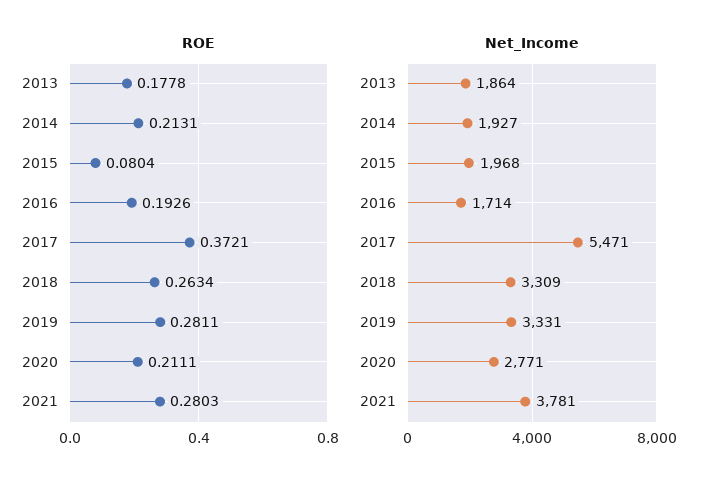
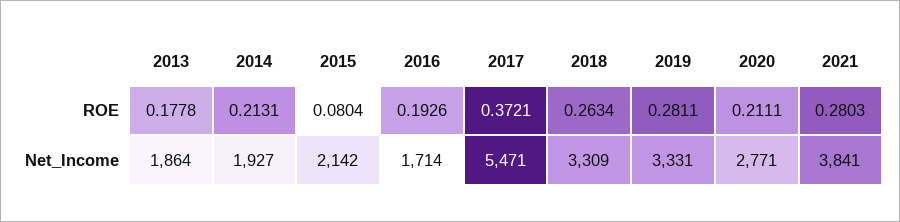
Net_Income, 2015: 1968 -> 2142
Net_Income, 2021: 3781 -> 3841

